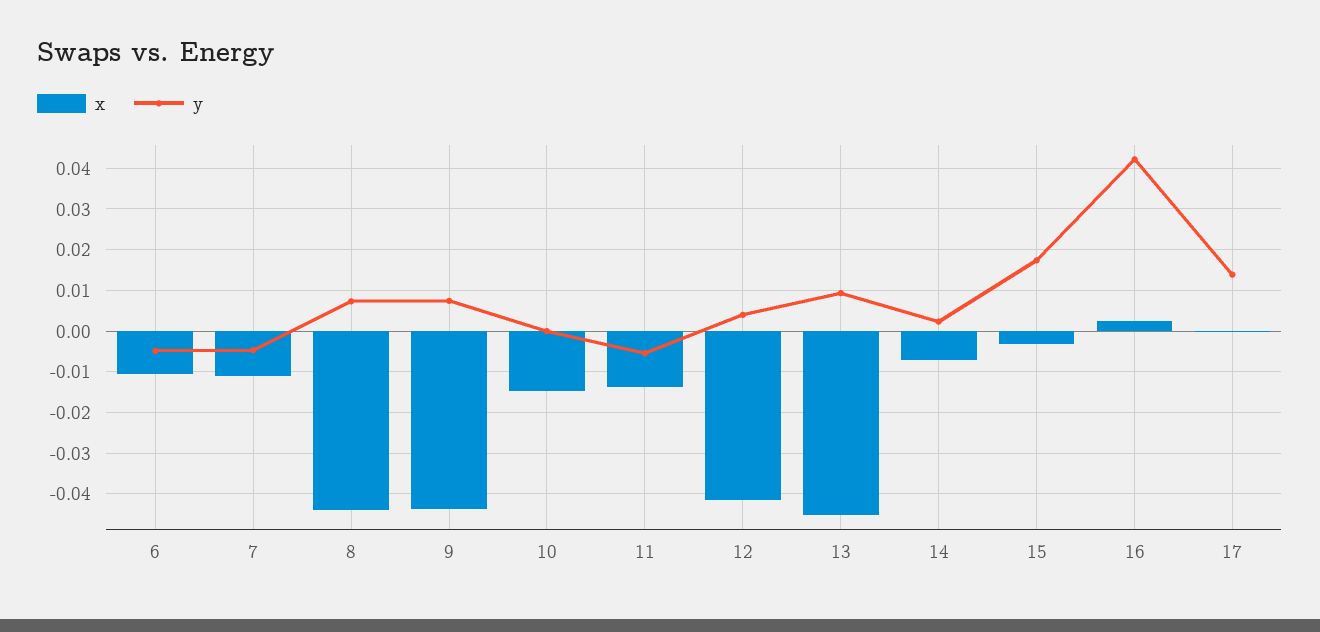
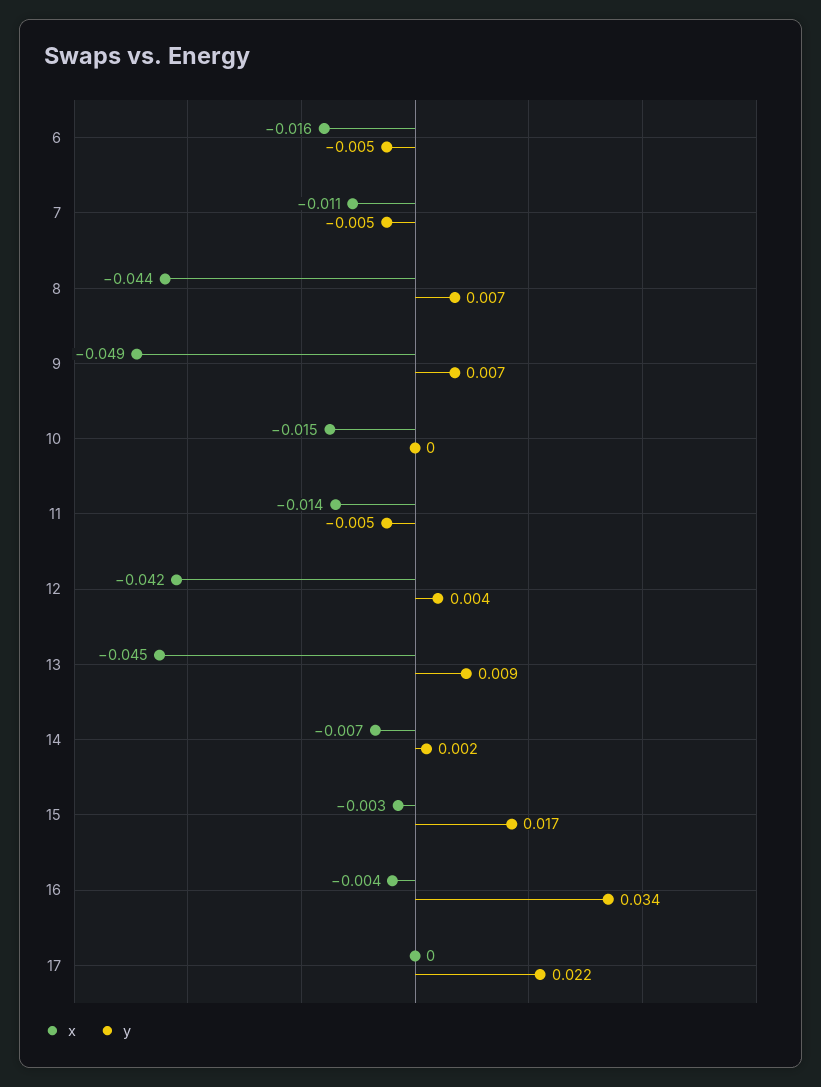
x, 6: -0.01 -> -0.016
x, 9: -0.044 -> -0.049
x, 16: 0.002 -> -0.004
y, 16: 0.042 -> 0.034
y, 17: 0.014 -> 0.022

